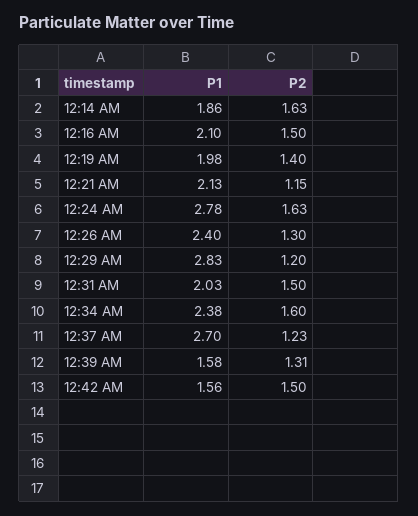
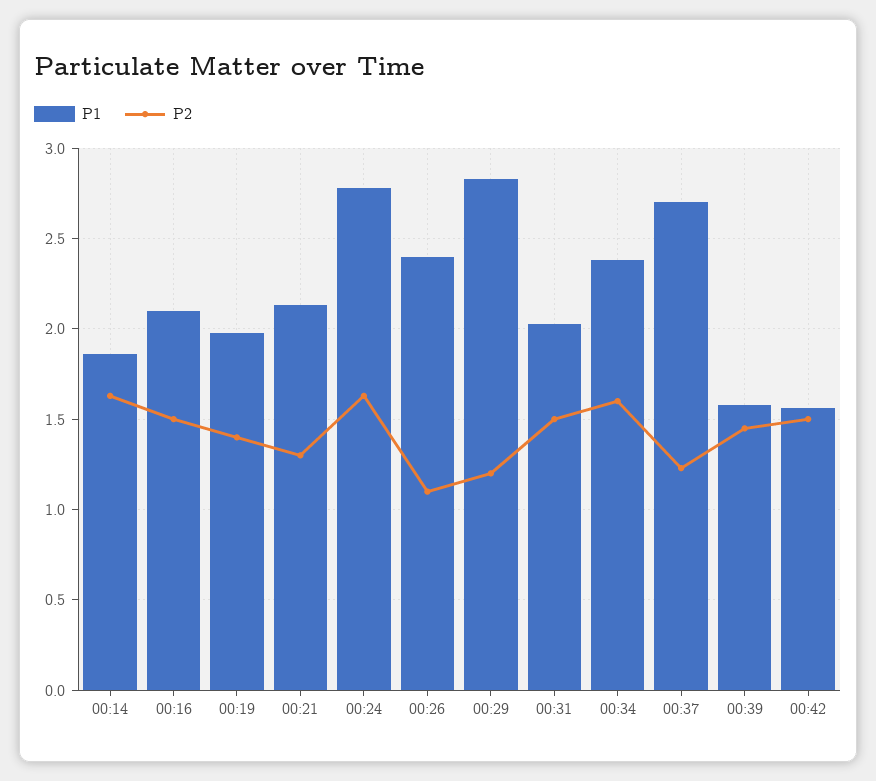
P2, 12:21 AM: 1.15 -> 1.3
P2, 12:26 AM: 1.3 -> 1.1
P2, 12:39 AM: 1.31 -> 1.45

